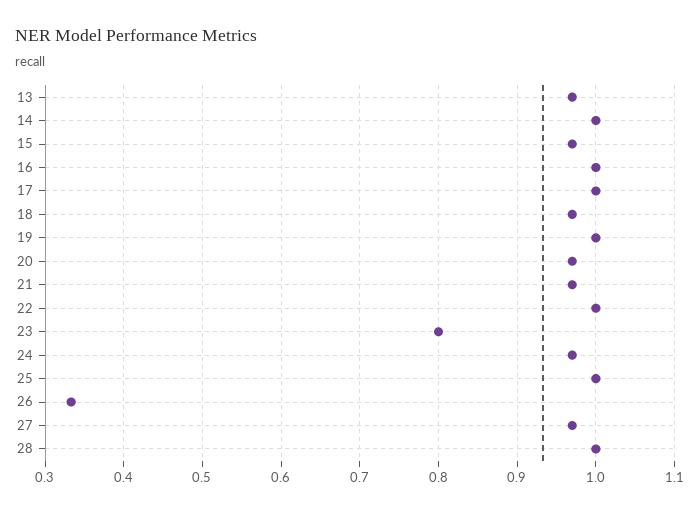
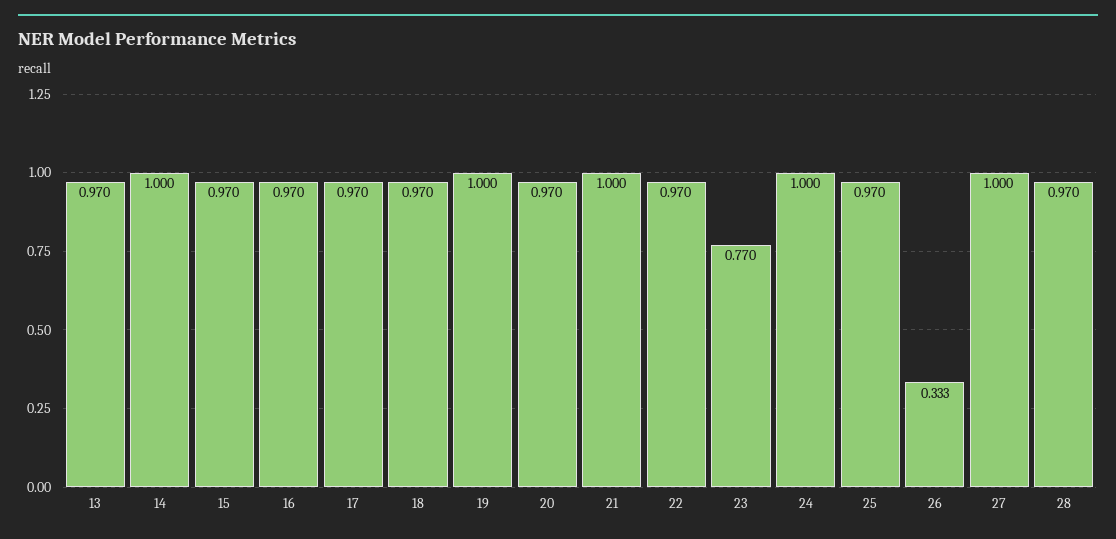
16: 1 -> 0.97
17: 1 -> 0.97
21: 0.97 -> 1
22: 1 -> 0.97
23: 0.8 -> 0.77
24: 0.97 -> 1
25: 1 -> 0.97
27: 0.97 -> 1
28: 1 -> 0.97

